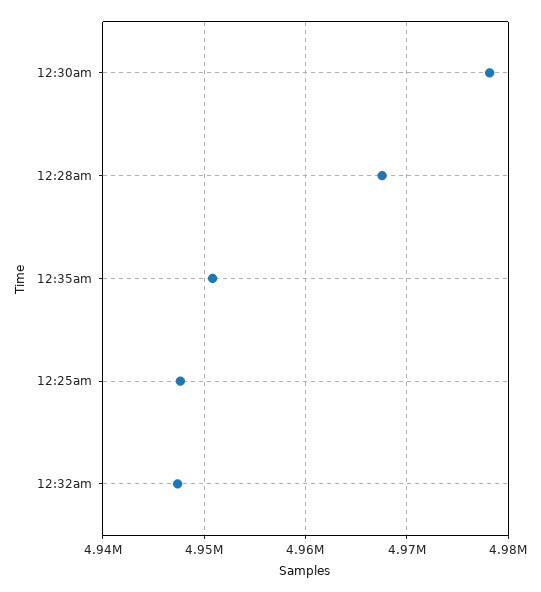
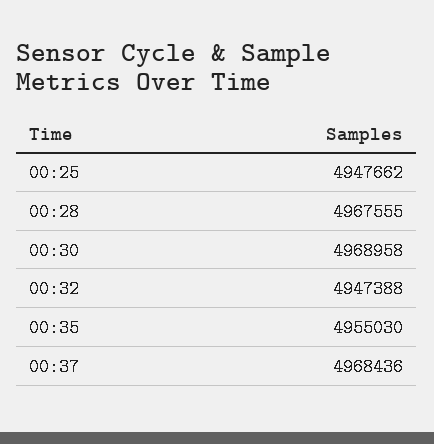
12:30am: 4978000 -> 4968958
12:35am: 4951000 -> 4955030
00:37: none -> 4968436

